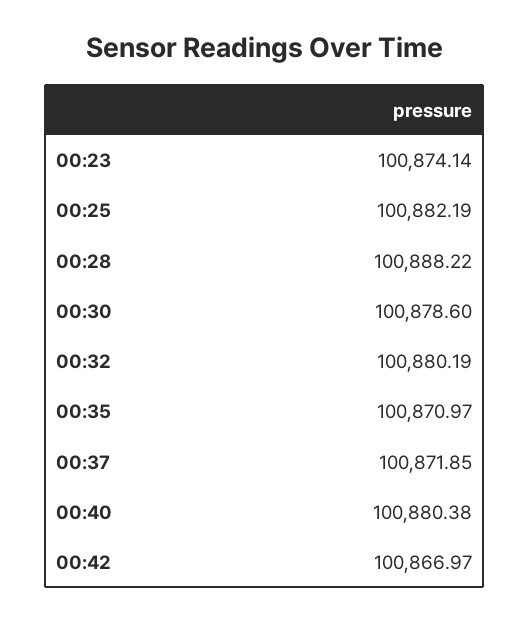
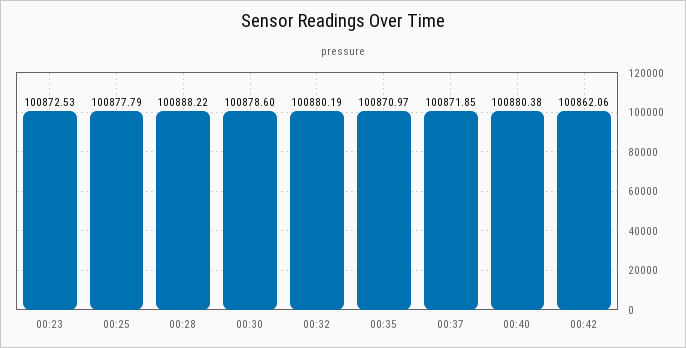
00:23: 100874.14 -> 100872.53
00:25: 100882.19 -> 100877.79
00:42: 100866.97 -> 100862.06

